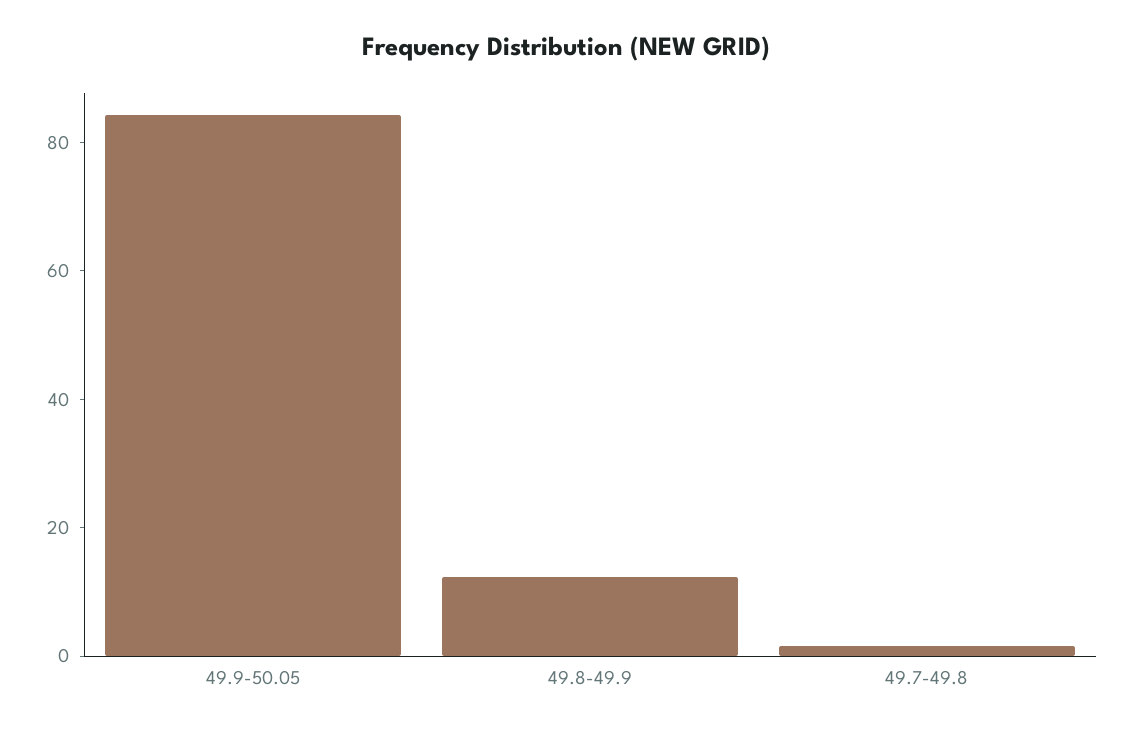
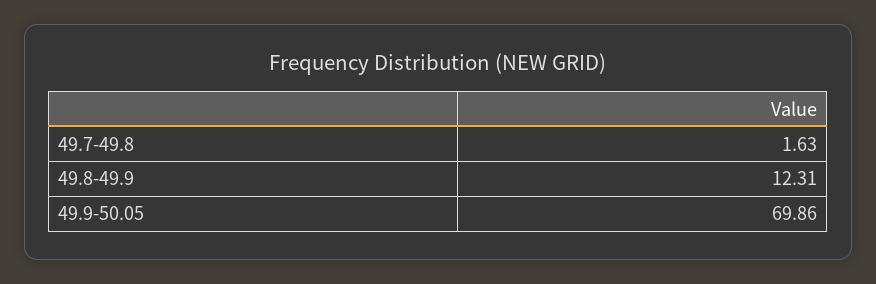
49.9-50.05: 85 -> 69.86

